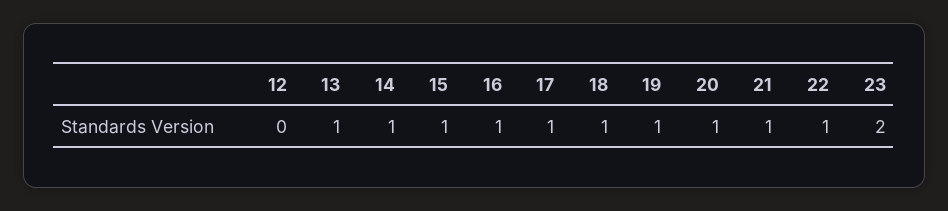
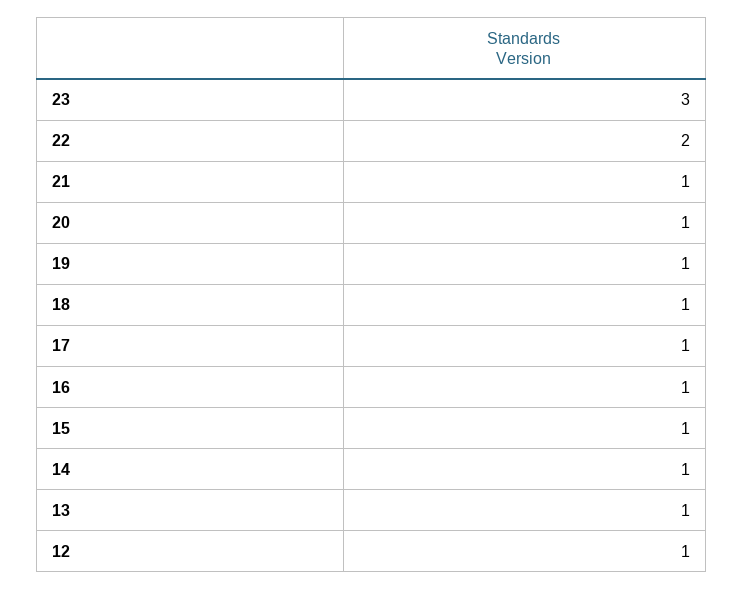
12: 0 -> 1
22: 1 -> 2
23: 2 -> 3

